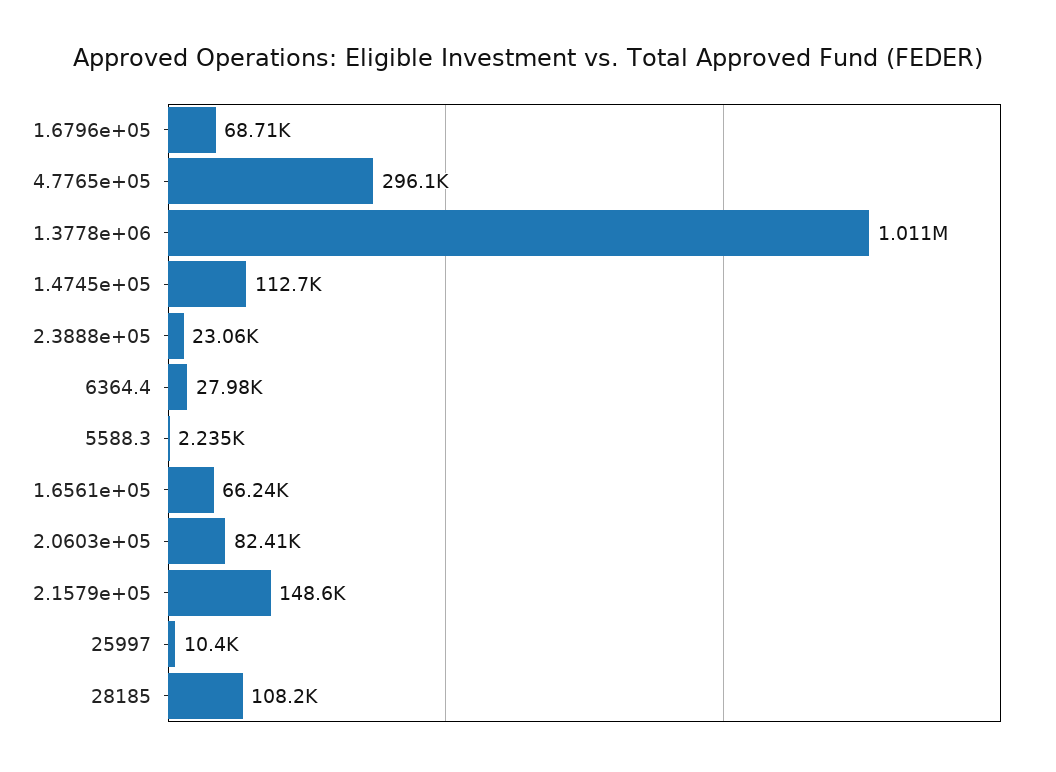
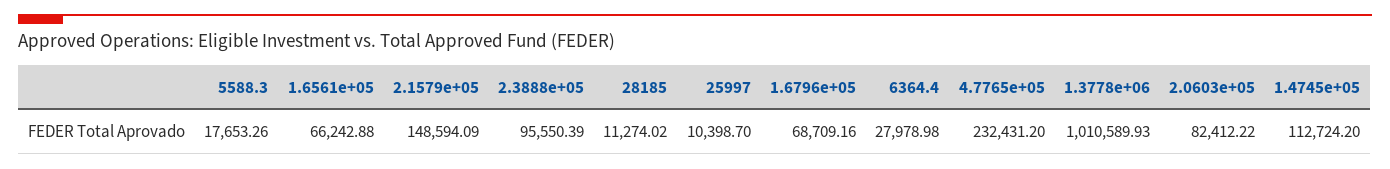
4.7765e+05: 296100 -> 232431.2
2.3888e+05: 23060 -> 95550.39
5588.3: 2235 -> 17653.26
28185: 108200 -> 11274.02

